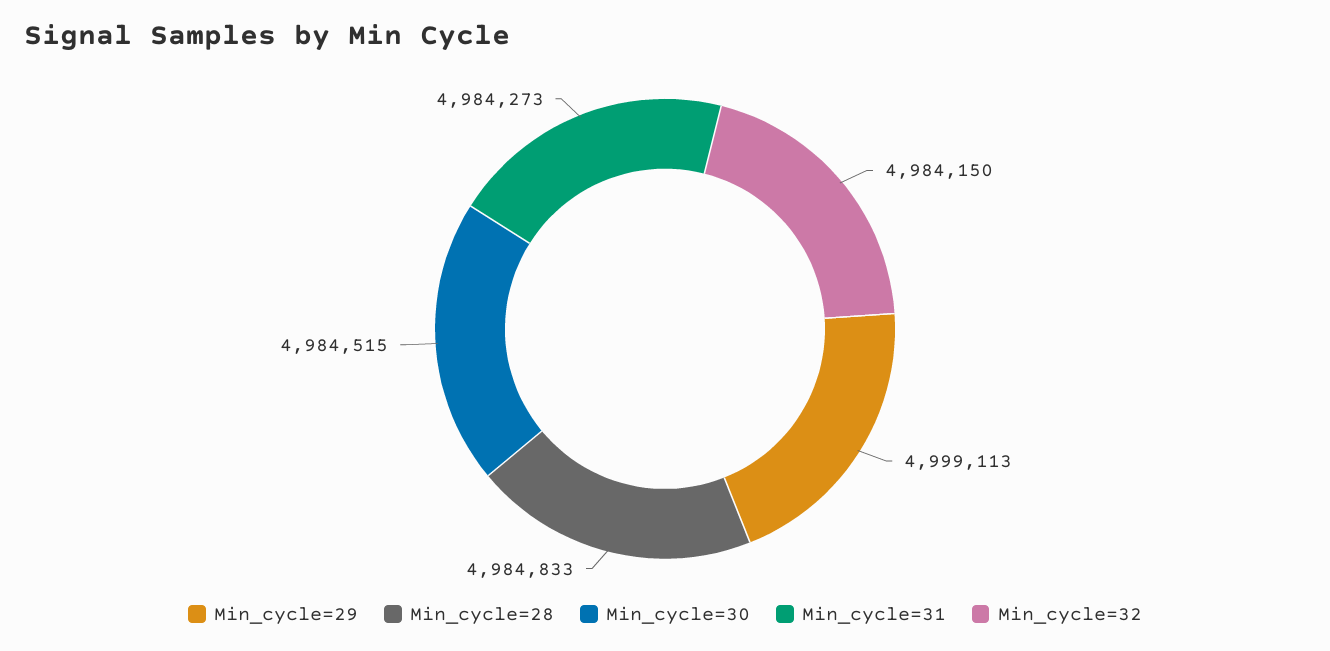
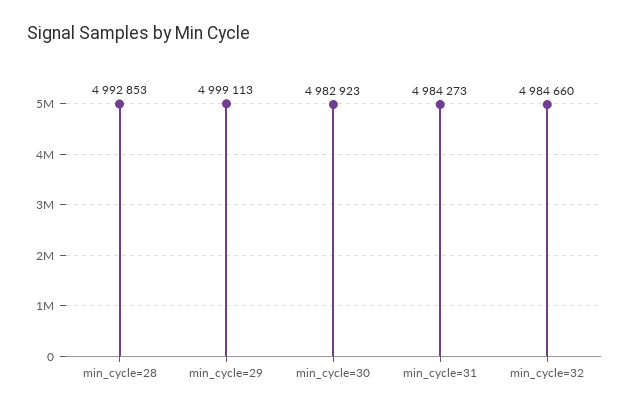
Min_cycle=28: 4984833 -> 4992853
Min_cycle=30: 4984515 -> 4982923
Min_cycle=32: 4984150 -> 4984660

